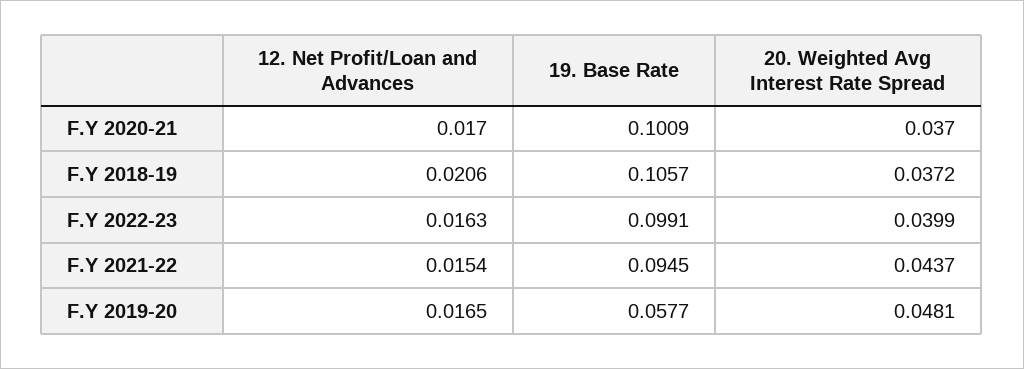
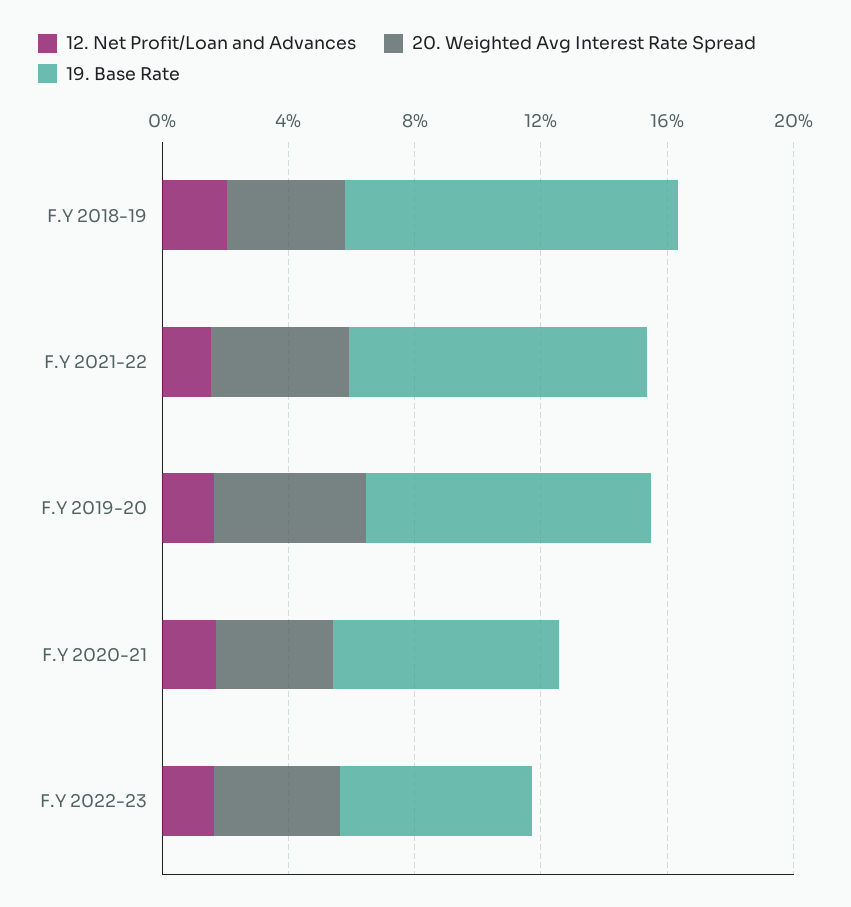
19. Base Rate, F.Y 2020-21: 0.1009 -> 0.07
19. Base Rate, F.Y 2022-23: 0.0991 -> 0.06
19. Base Rate, F.Y 2019-20: 0.0577 -> 0.09

